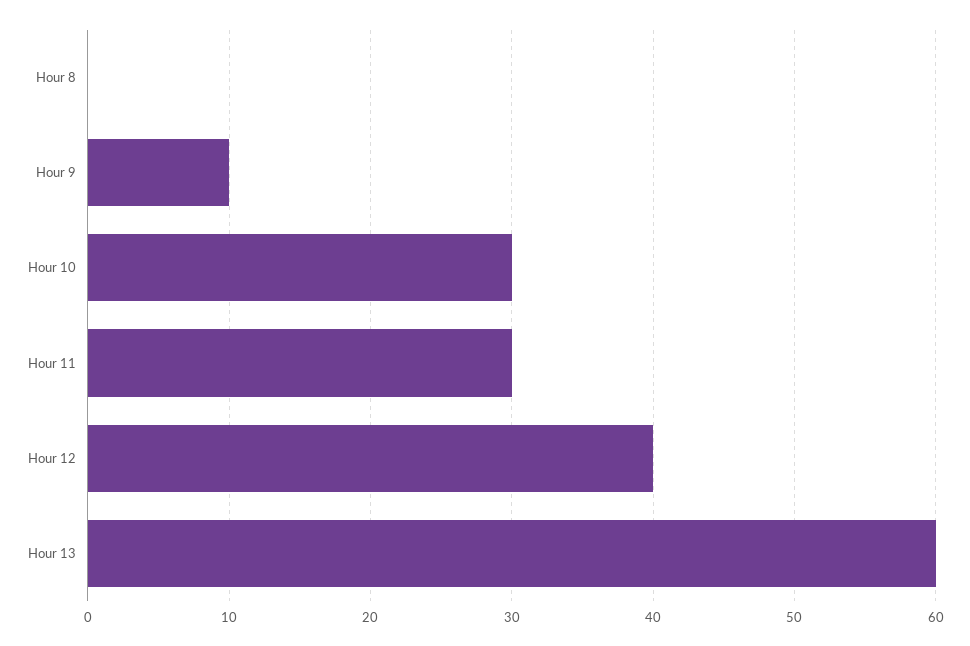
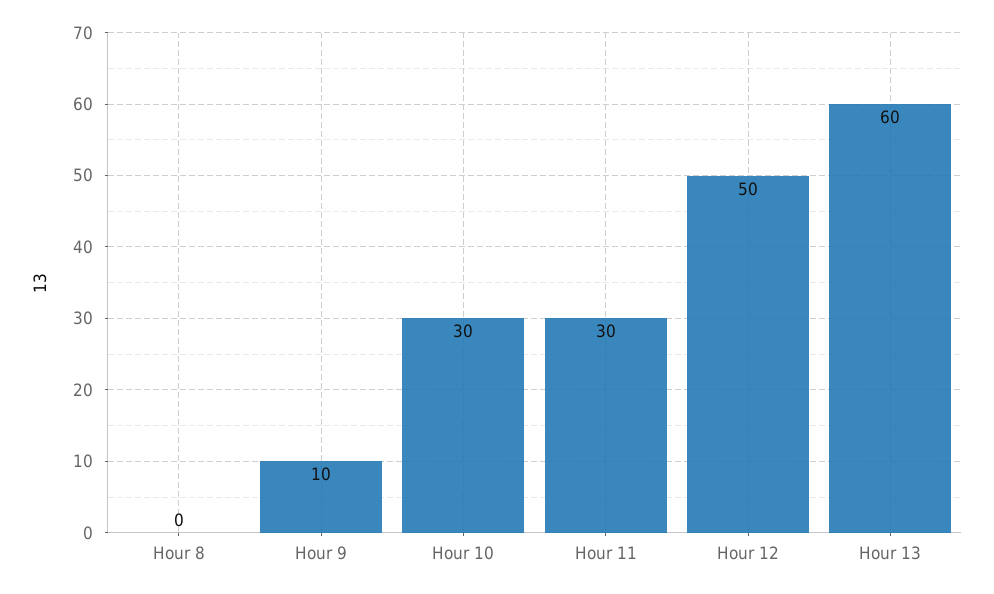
Hour 12: 40 -> 50

